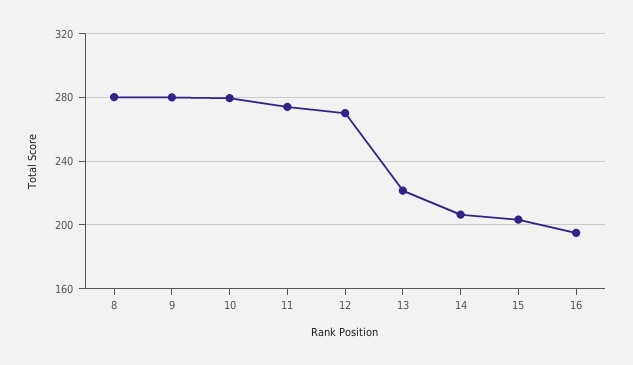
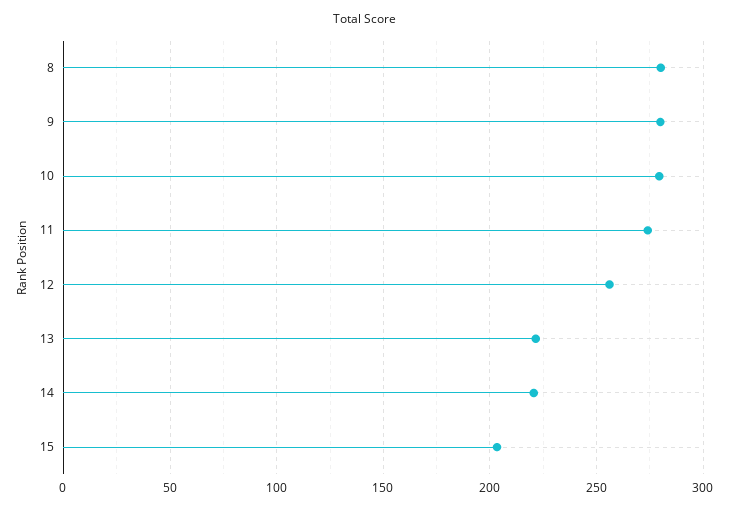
12: 270 -> 255
14: 205 -> 220
16: 195 -> none

